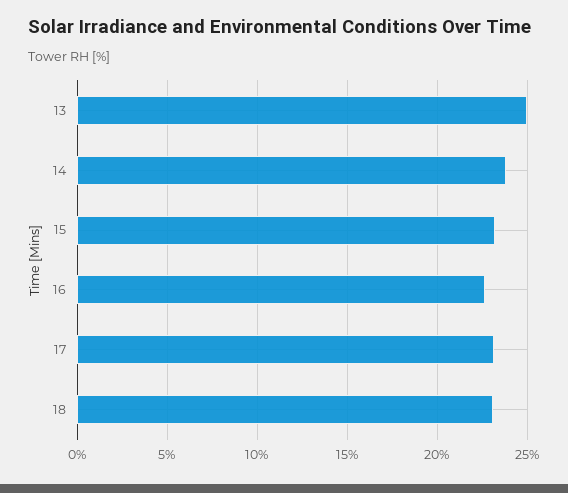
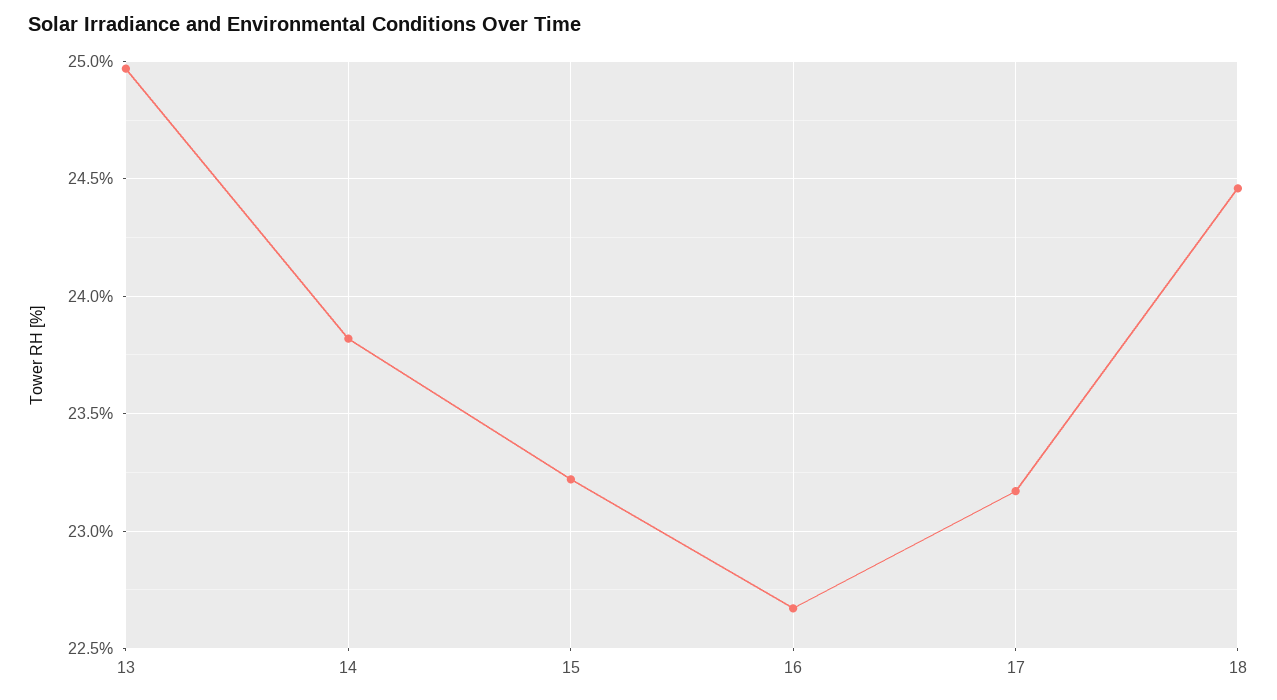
18: 23 -> 24.45

